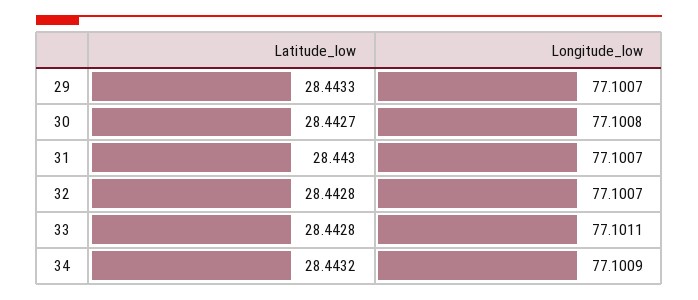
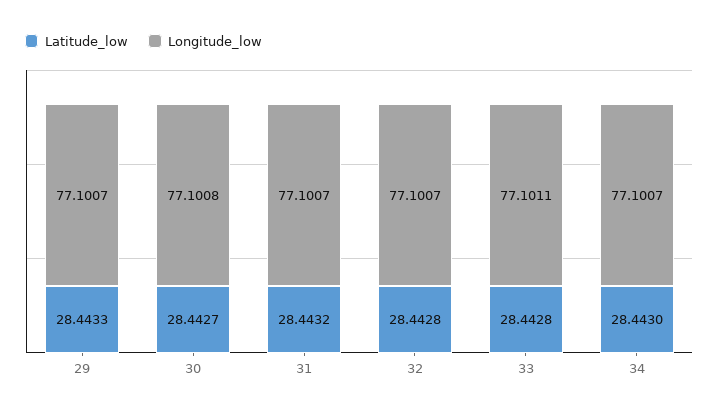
Latitude_low, 31: 28.443 -> 28.4432
Latitude_low, 34: 28.4432 -> 28.443
Longitude_low, 34: 77.1009 -> 77.1007

